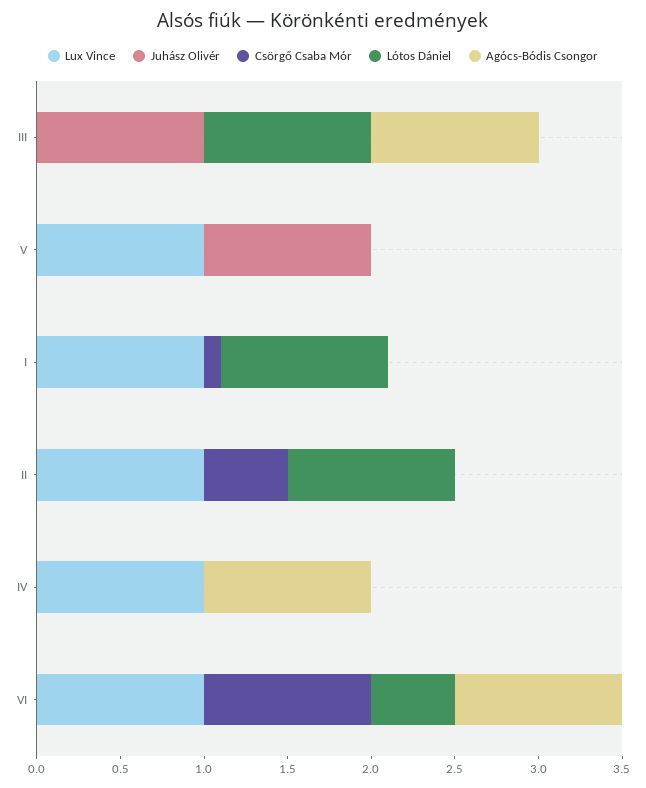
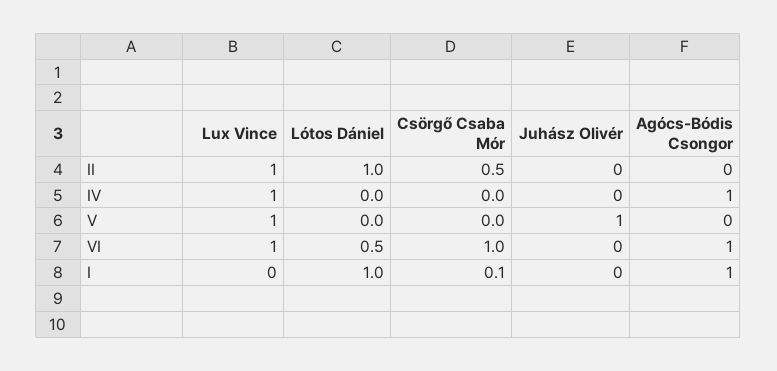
Lux Vince, III: 0 -> none
Juhász Olivér, III: 1 -> none
Csörgő Csaba Mór, III: 0 -> none
Lótos Dániel, III: 1 -> none
Agócs-Bódis Csongor, III: 1 -> none
Lux Vince, I: 1 -> 0
Agócs-Bódis Csongor, I: 0 -> 1

